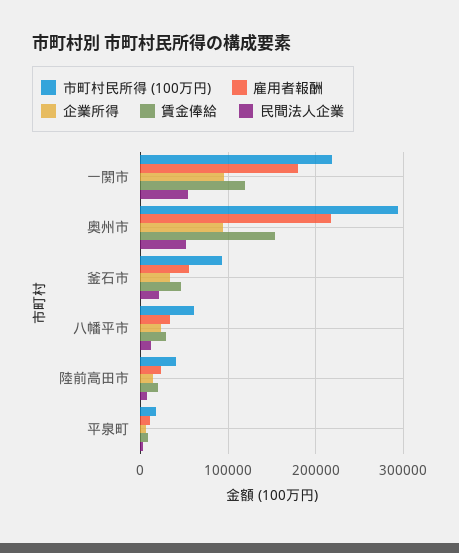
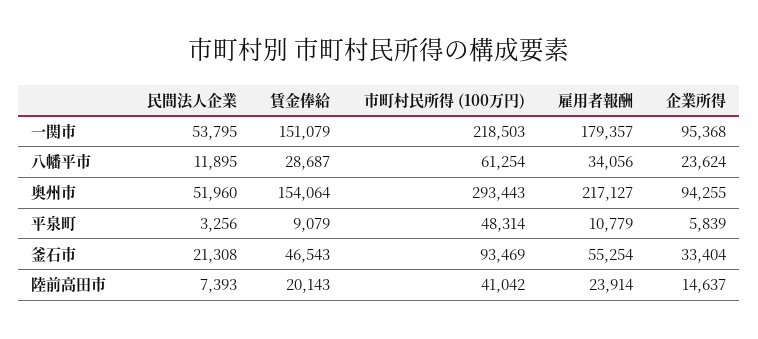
賃金俸給, 一関市: 120000 -> 151079
市町村民所得 (100万円), 平泉町: 20000 -> 48314

